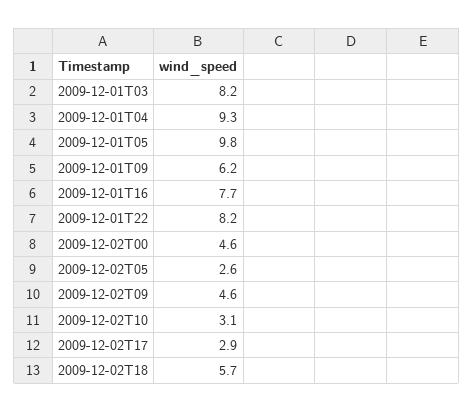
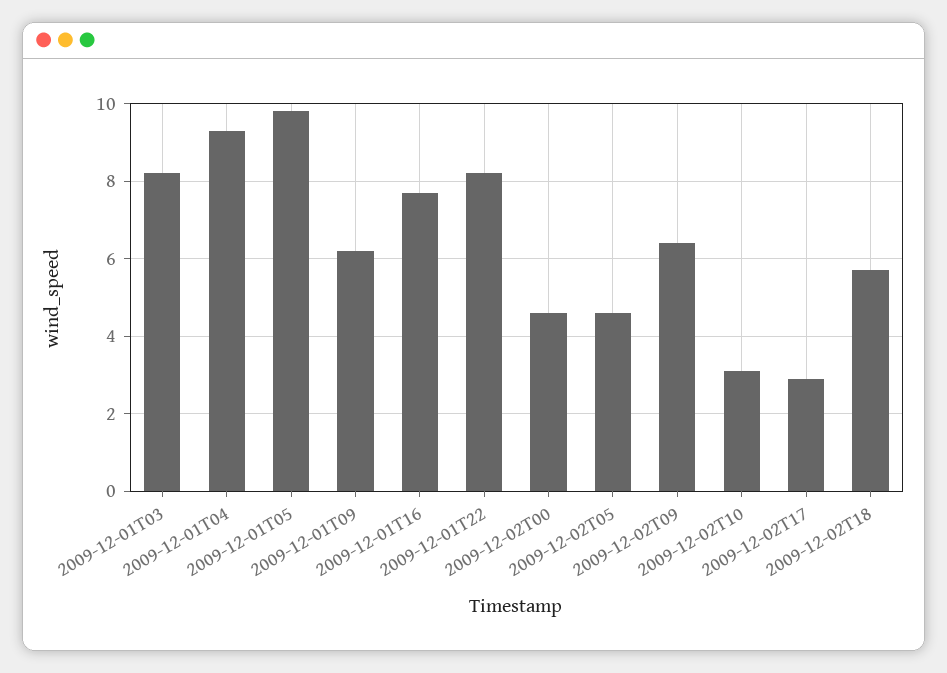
2009-12-02T05: 2.6 -> 4.5
2009-12-02T09: 4.6 -> 6.5

